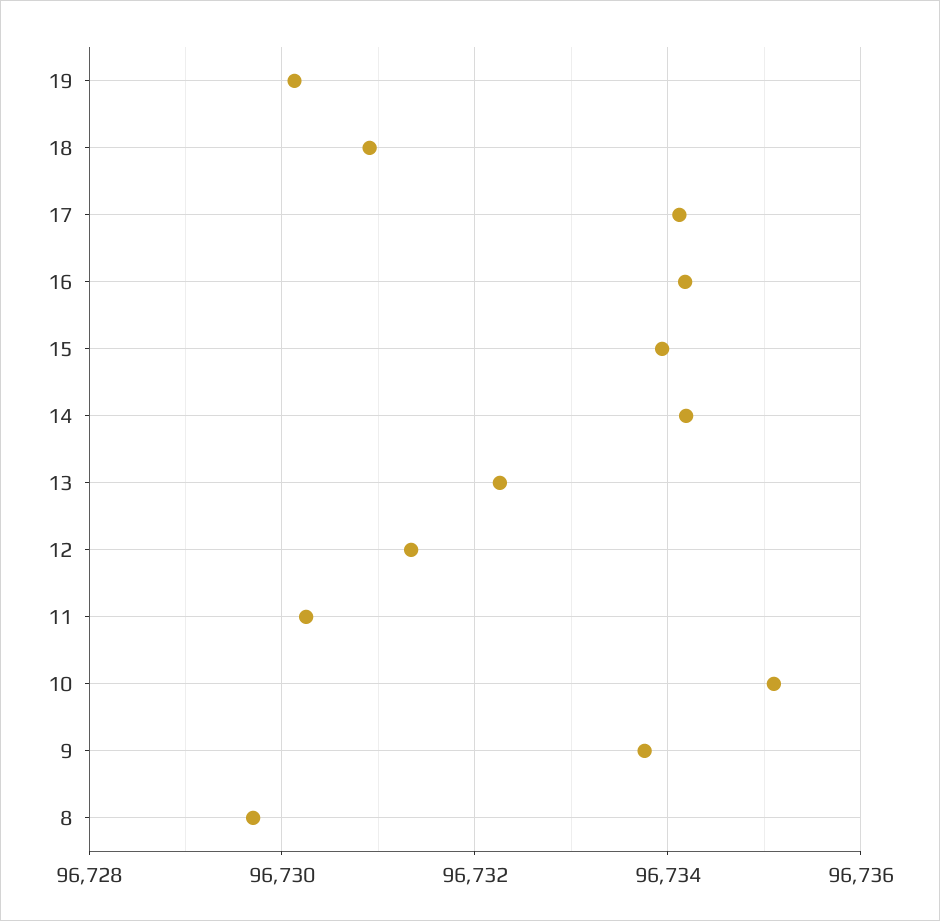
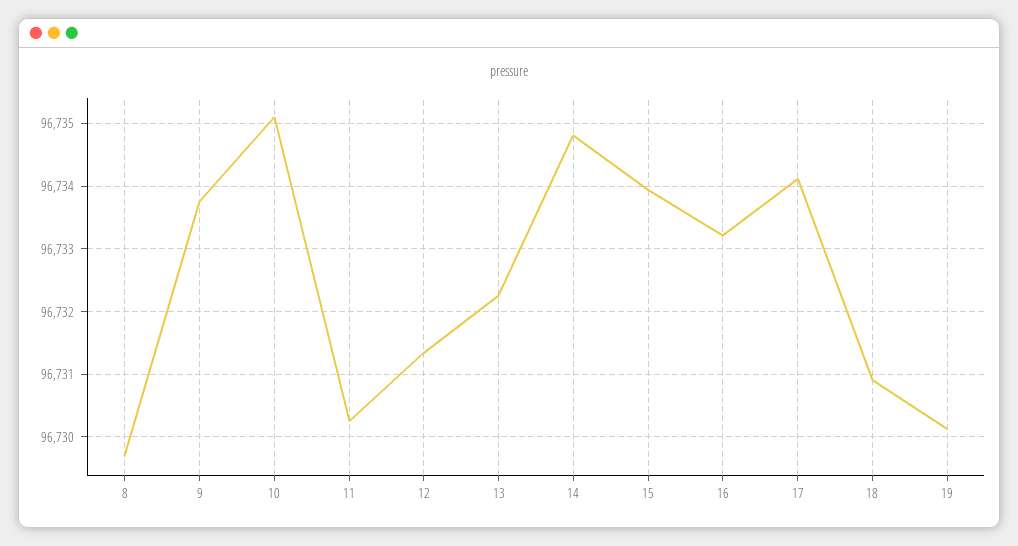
16: 96734.2 -> 96733.2
14: 96734.2 -> 96734.8

